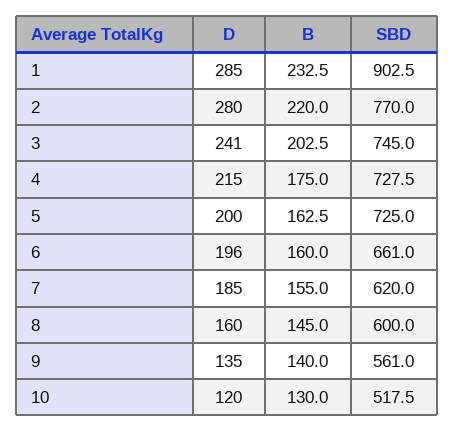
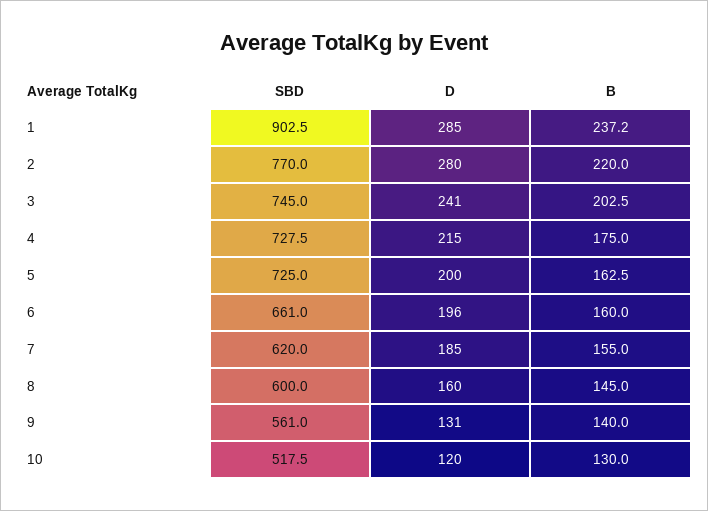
B, 1: 232.5 -> 237.2
D, 9: 135 -> 131

